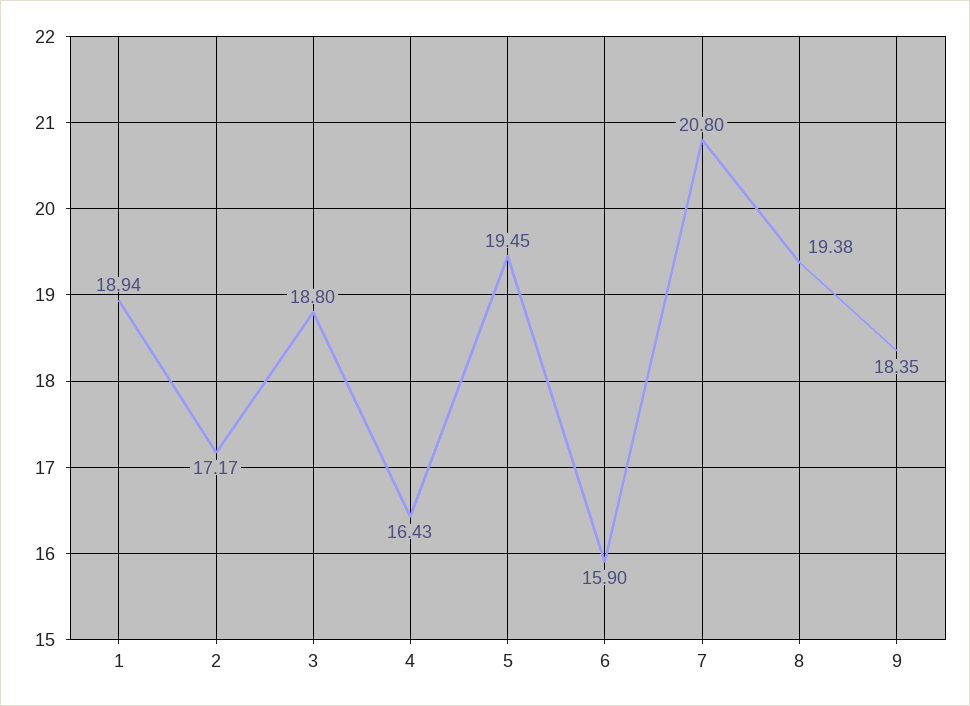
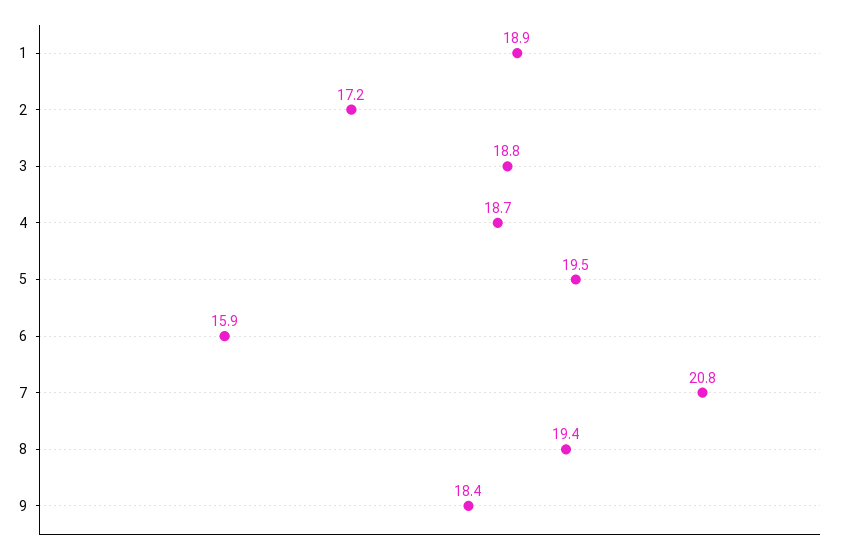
4: 16.43 -> 18.7

